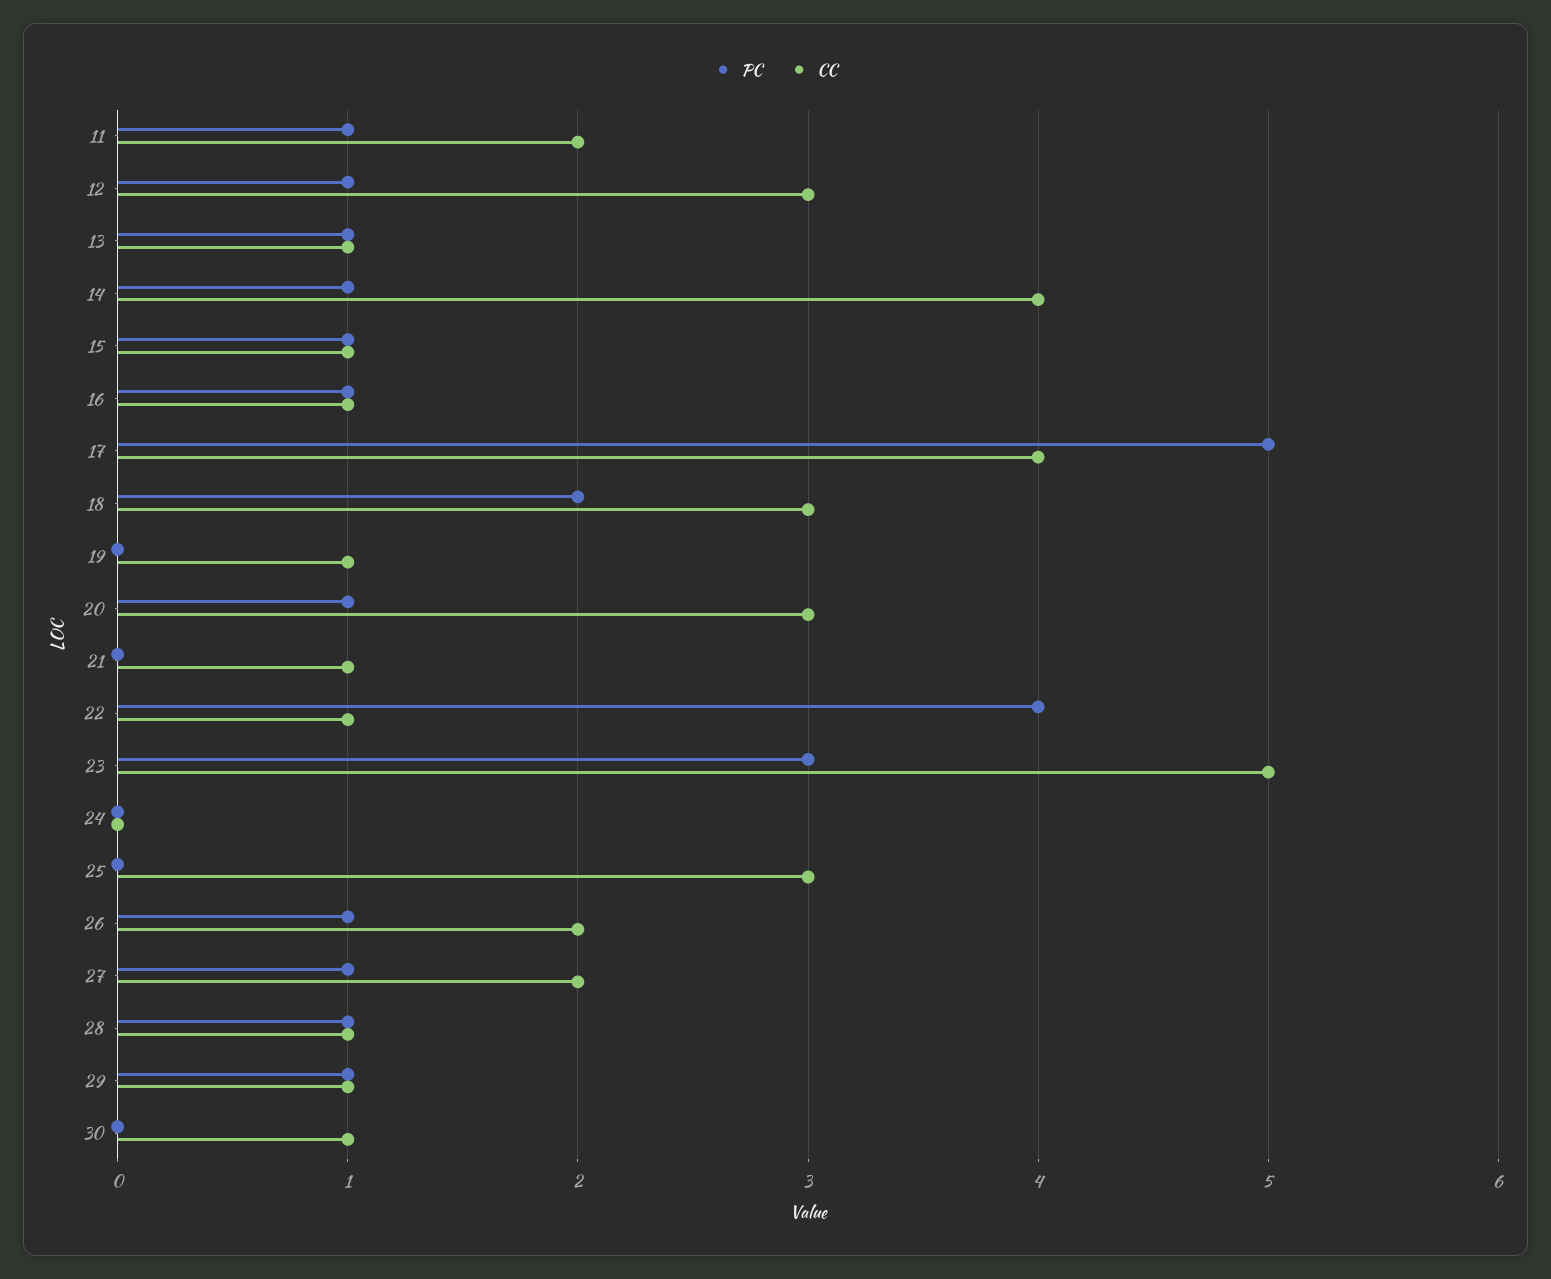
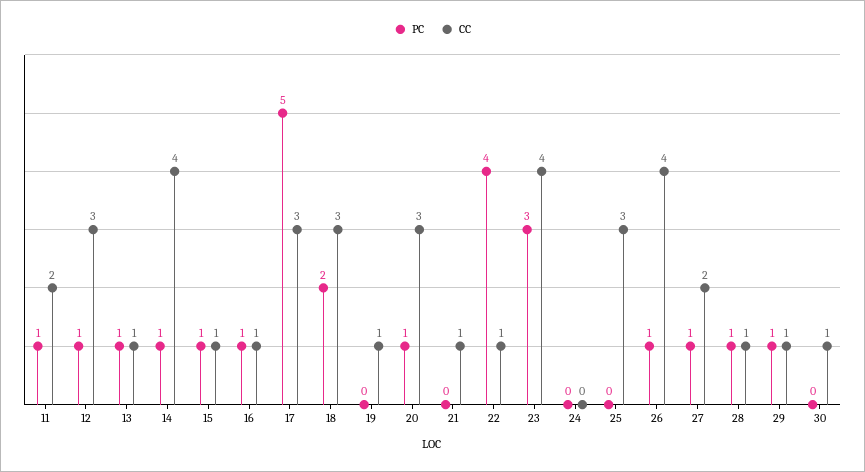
CC, 17: 4 -> 3
CC, 23: 5 -> 4
CC, 26: 2 -> 4

